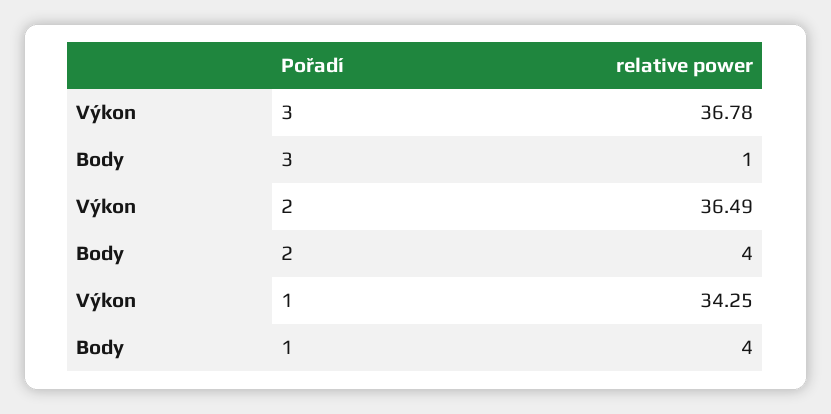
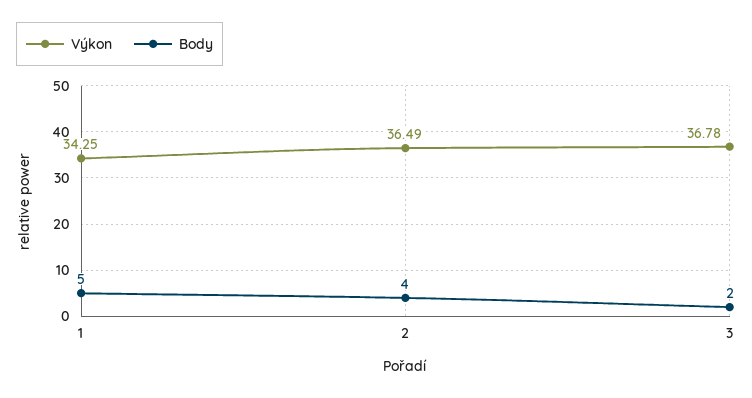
Body, 3: 1 -> 2
Body, 1: 4 -> 5

